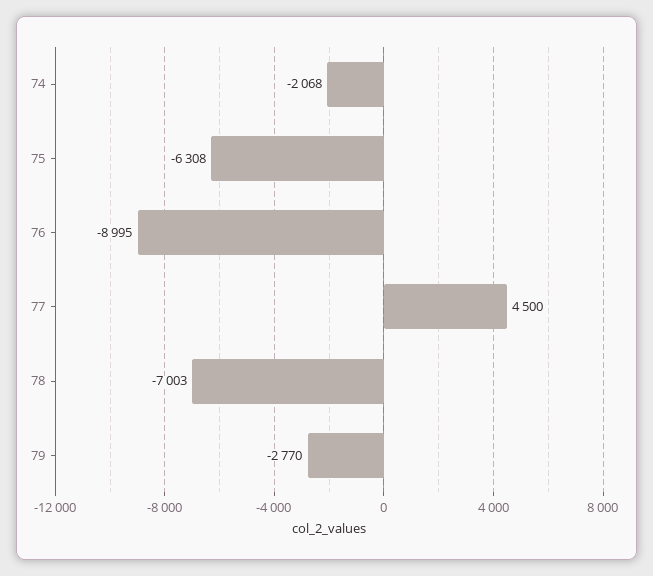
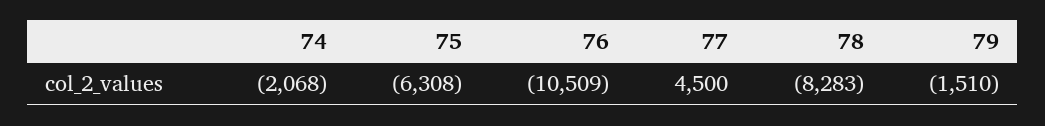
76: -8995 -> -10509
78: -7003 -> -8283
79: -2770 -> -1510

